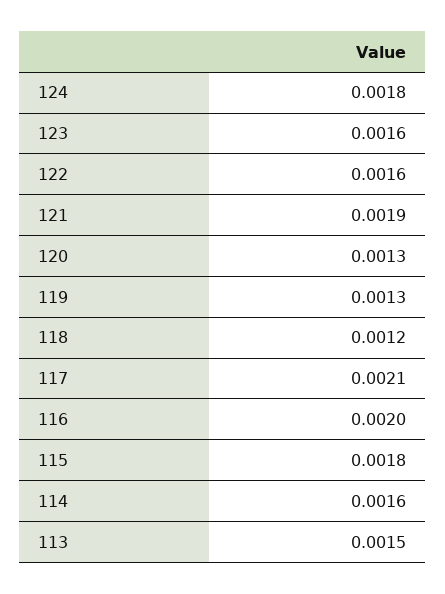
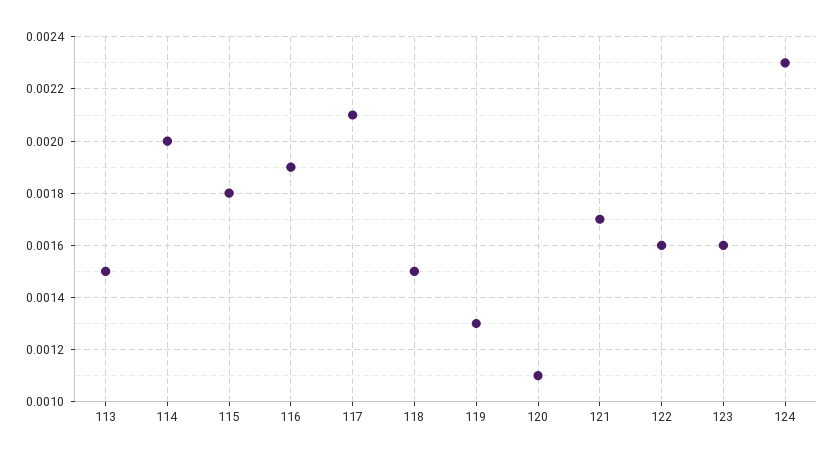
124: 0.0018 -> 0.0023
121: 0.0019 -> 0.0017
120: 0.0013 -> 0.0011
118: 0.0012 -> 0.0015
116: 0.002 -> 0.0019
114: 0.0016 -> 0.002

